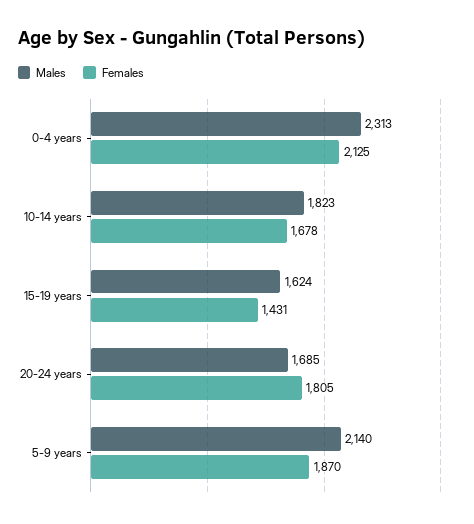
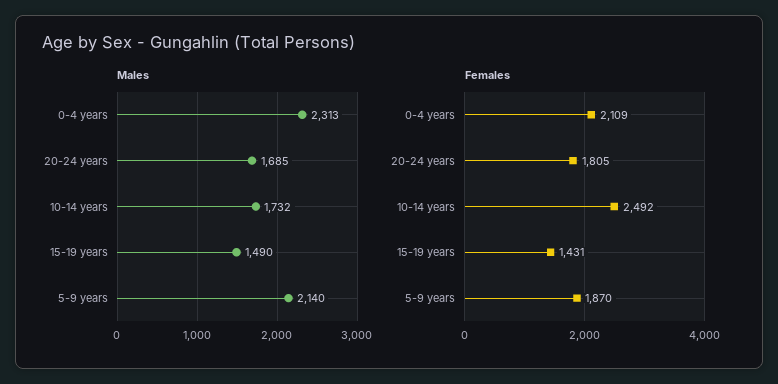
Females, 0-4 years: 2125 -> 2109
Males, 10-14 years: 1823 -> 1732
Females, 10-14 years: 1678 -> 2492
Males, 15-19 years: 1624 -> 1490

